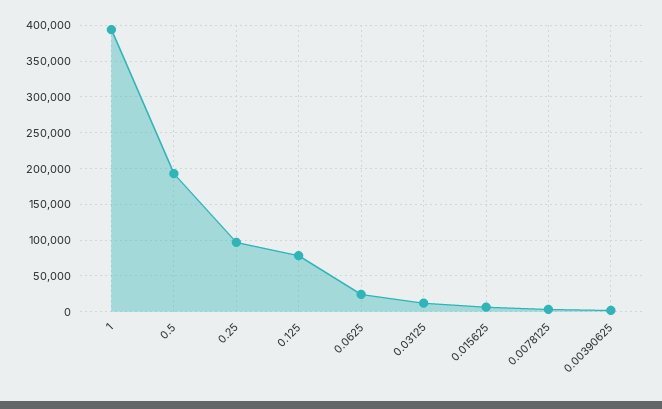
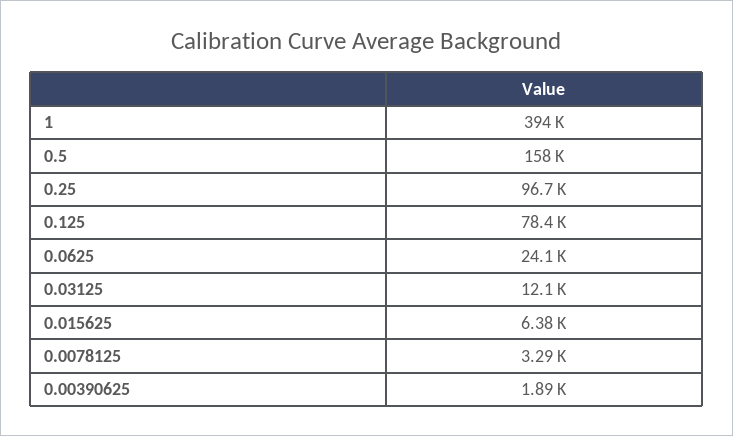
0.5: 190000 -> 158000

